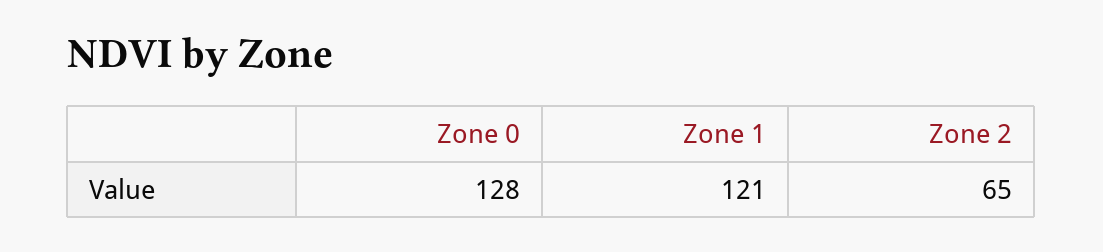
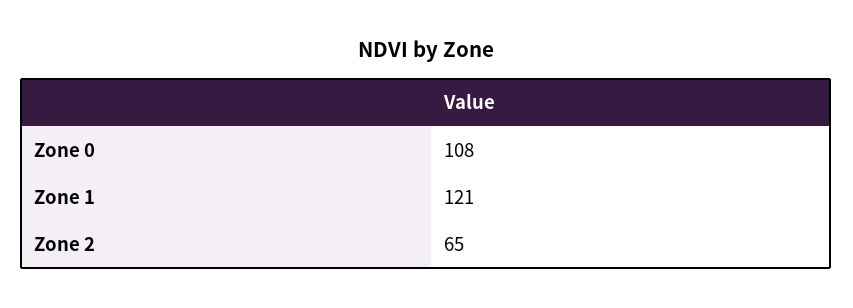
Zone 0: 128 -> 108

